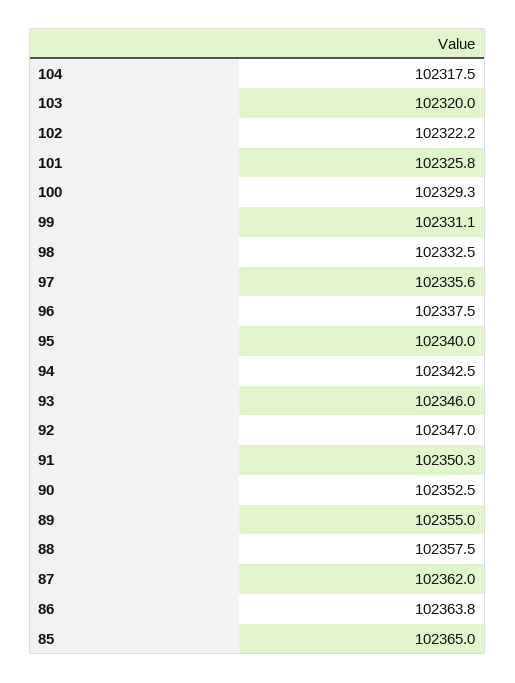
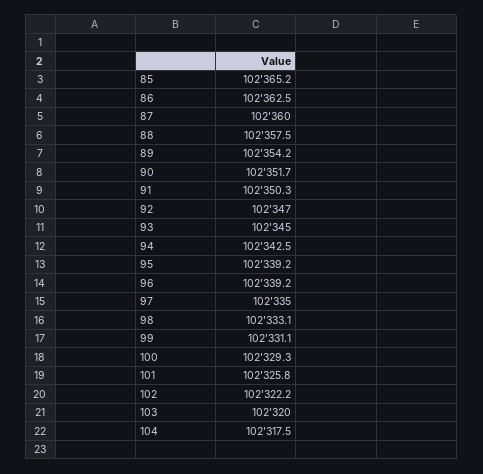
98: 102332.5 -> 102333.1
97: 102335.6 -> 102335
96: 102337.5 -> 102339.2
95: 102340 -> 102339.2
93: 102346 -> 102345
90: 102352.5 -> 102351.7
89: 102355 -> 102354.2
87: 102362 -> 102360
86: 102363.8 -> 102362.5
85: 102365 -> 102365.2

